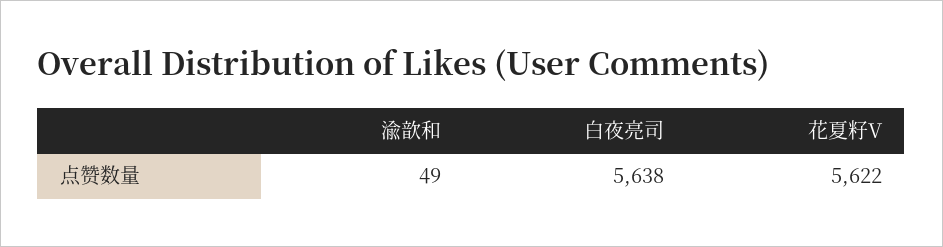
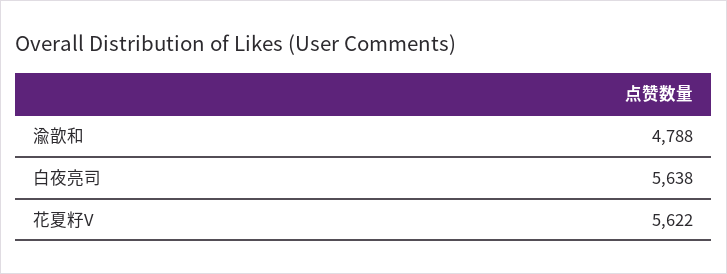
渝歆和: 49 -> 4788

